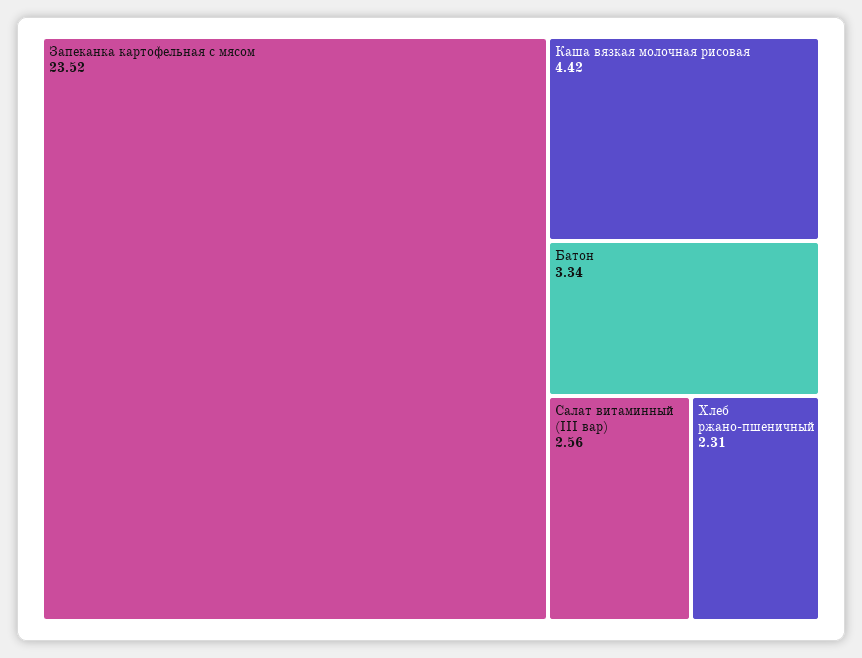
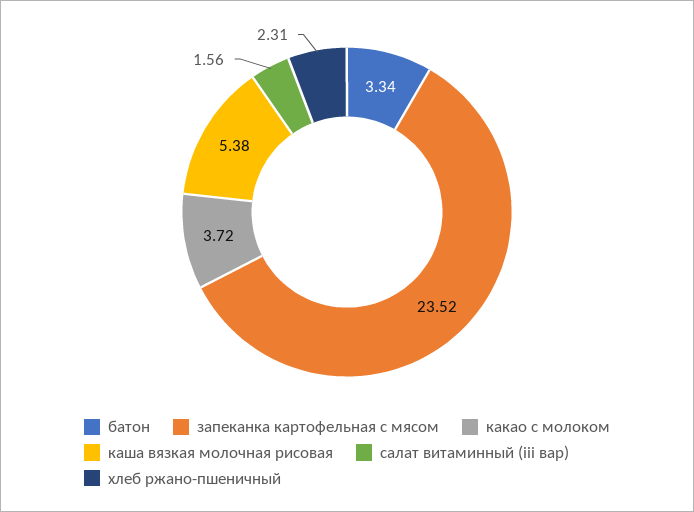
Каша вязкая молочная рисовая: 4.42 -> 5.38
Салат витаминный (III вар): 2.56 -> 1.56
какао с молоком: none -> 3.72

